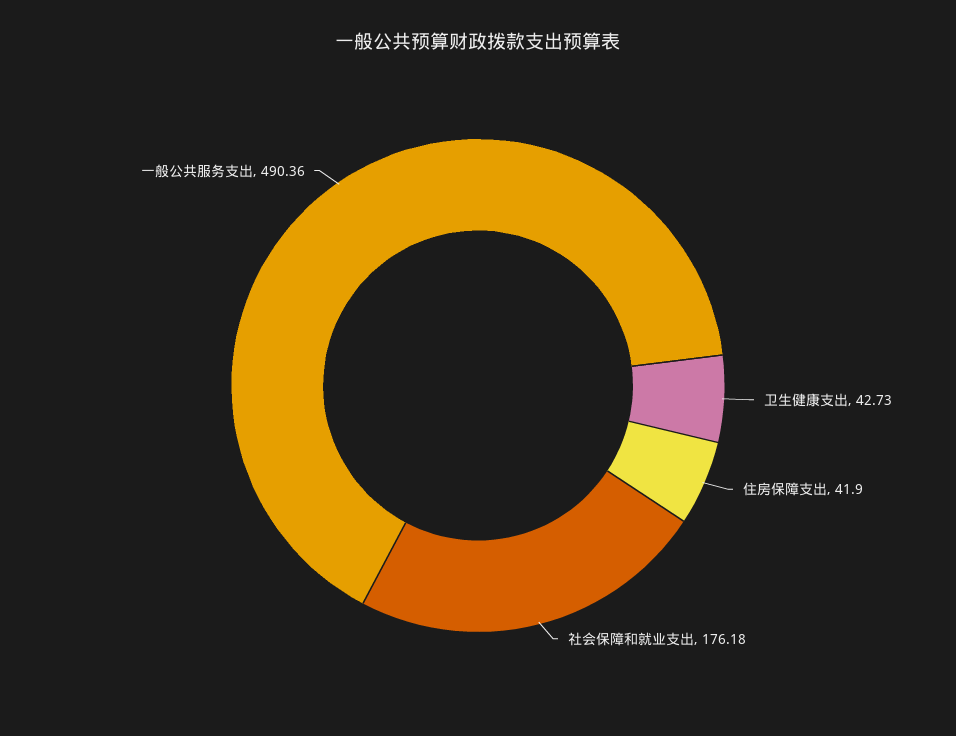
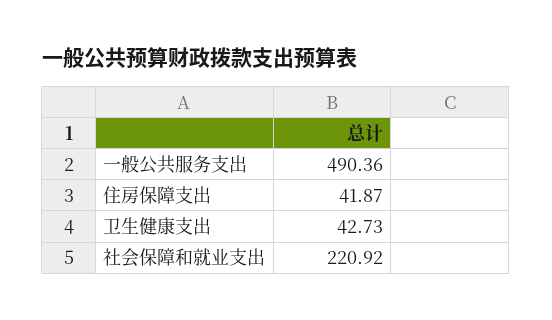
住房保障支出: 41.9 -> 41.87
社会保障和就业支出: 176.18 -> 220.92

